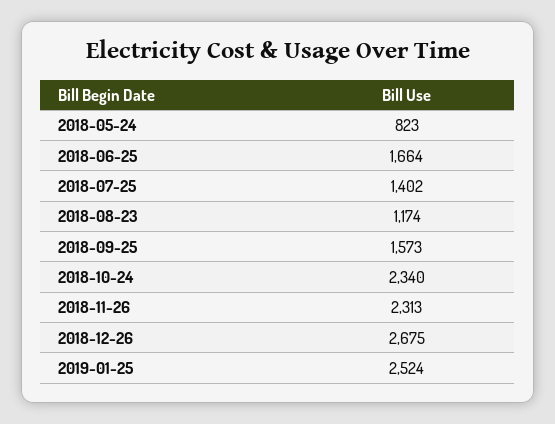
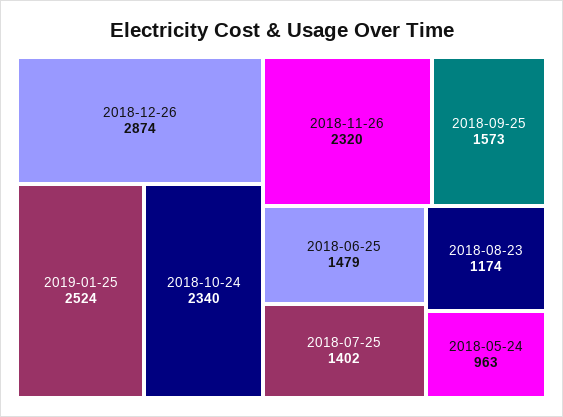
2018-05-24: 823 -> 963
2018-06-25: 1664 -> 1479
2018-11-26: 2313 -> 2320
2018-12-26: 2675 -> 2874

